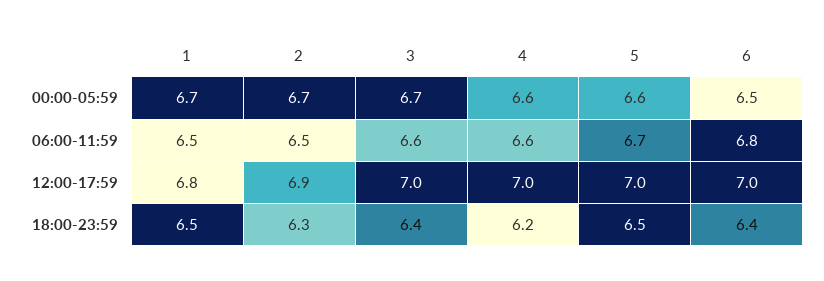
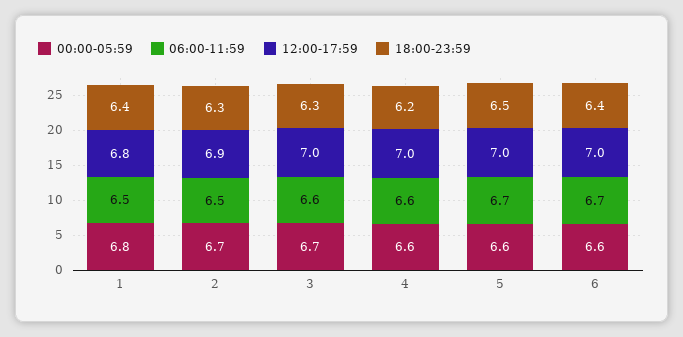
00:00-05:59, 1: 6.7 -> 6.8
00:00-05:59, 6: 6.5 -> 6.6
06:00-11:59, 6: 6.8 -> 6.7
18:00-23:59, 1: 6.5 -> 6.4
18:00-23:59, 3: 6.4 -> 6.3

